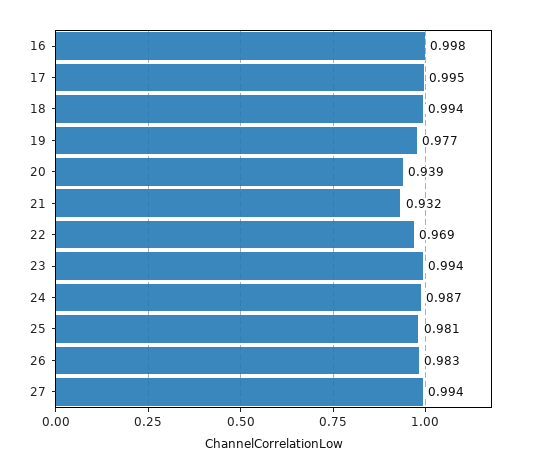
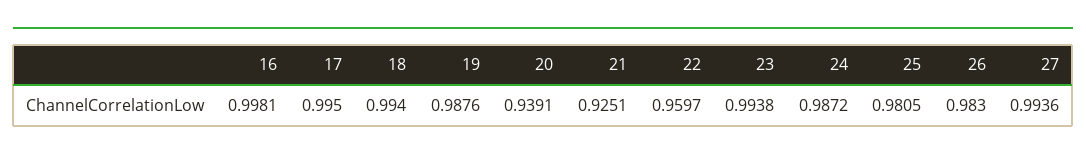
19: 0.977 -> 0.9876
21: 0.932 -> 0.9251
22: 0.969 -> 0.9597

